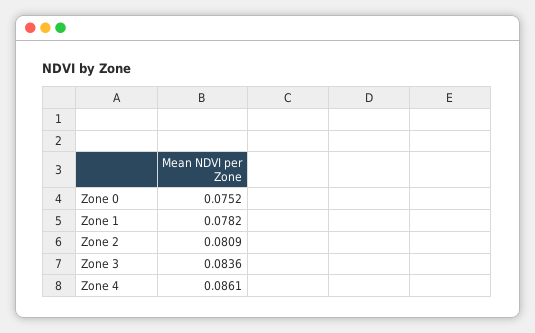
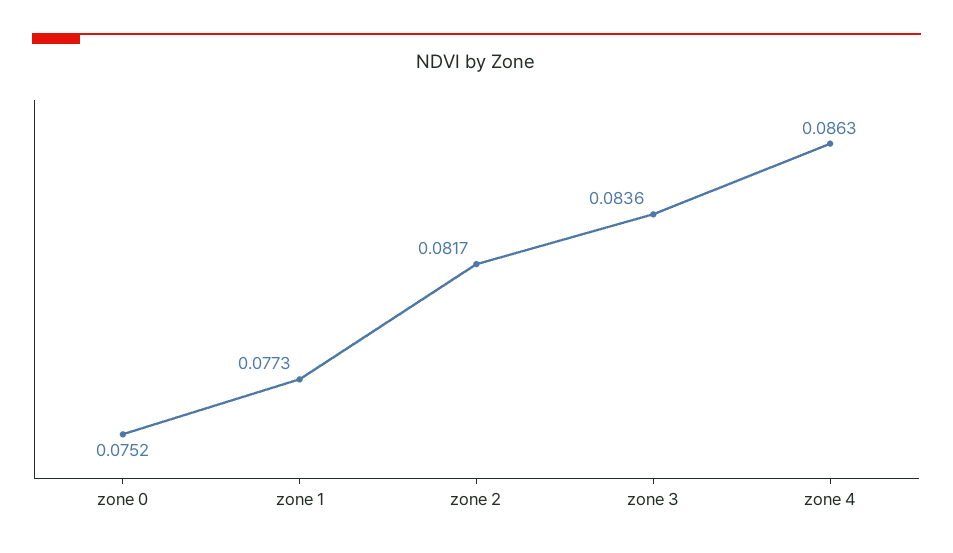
Zone 1: 0.0782 -> 0.0773
Zone 2: 0.0809 -> 0.0817
Zone 4: 0.0861 -> 0.0863

